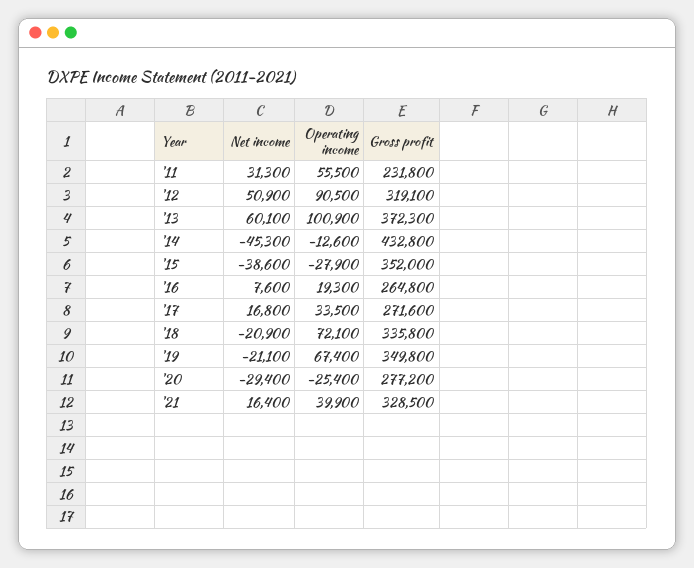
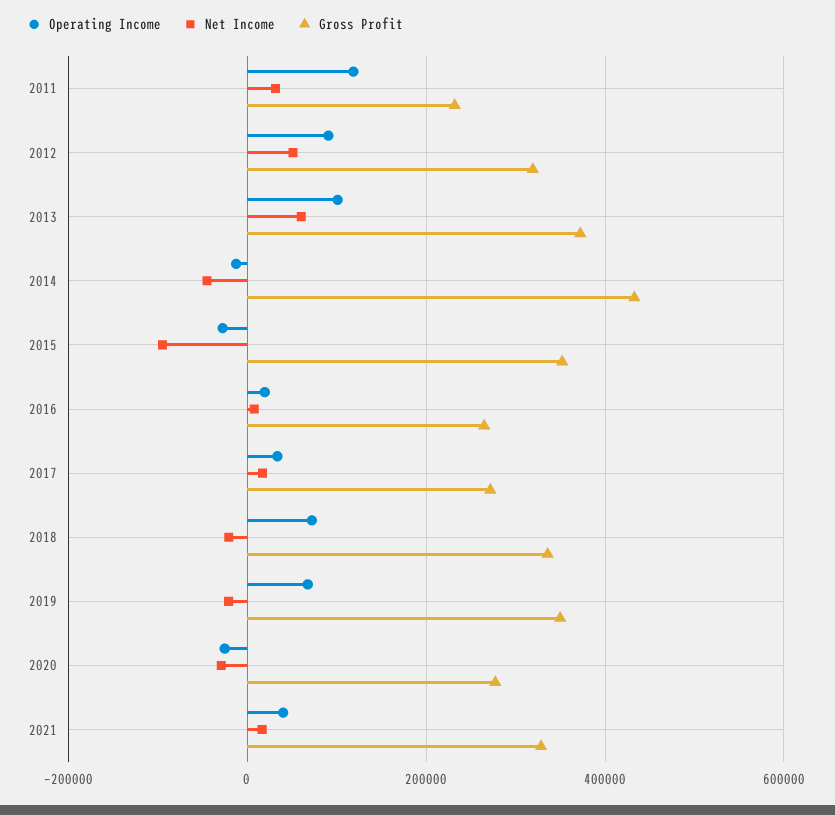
Operating income, '11: 55500 -> 120000
Net income, '15: -38600 -> -100000

